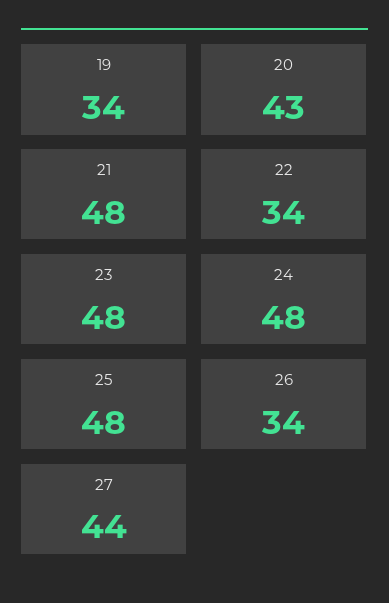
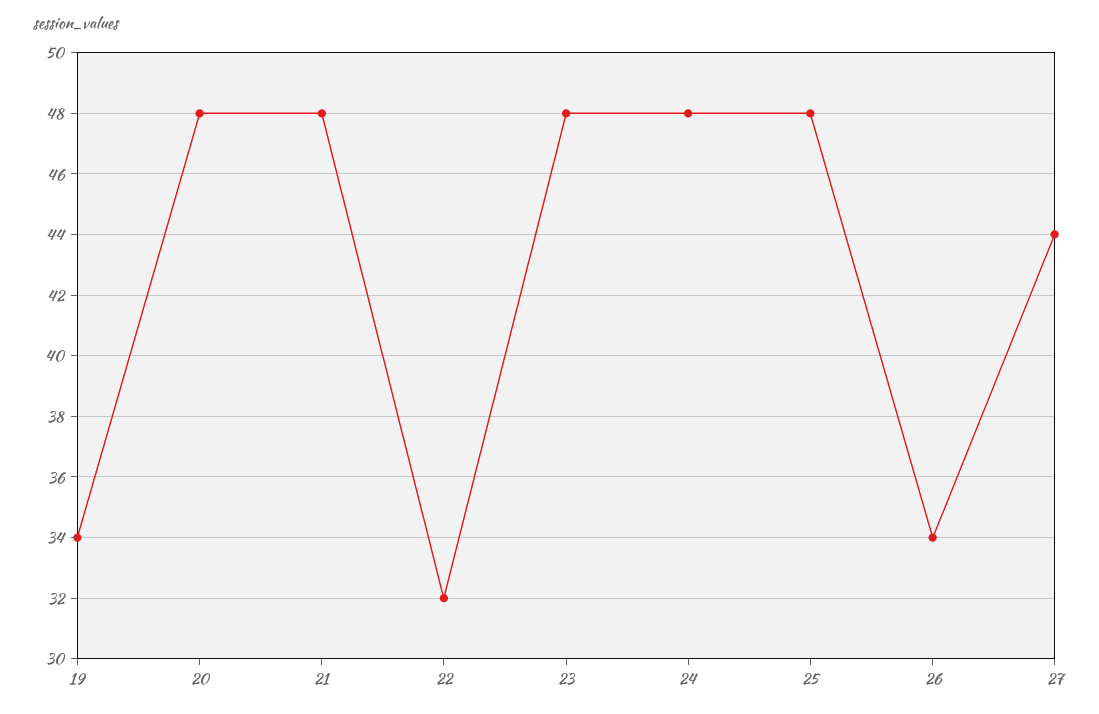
20: 43 -> 48
22: 34 -> 32

